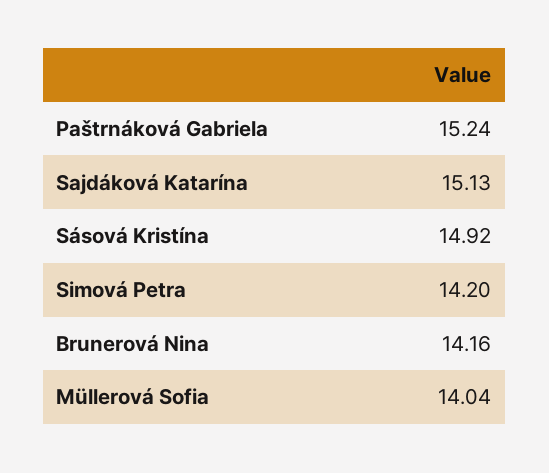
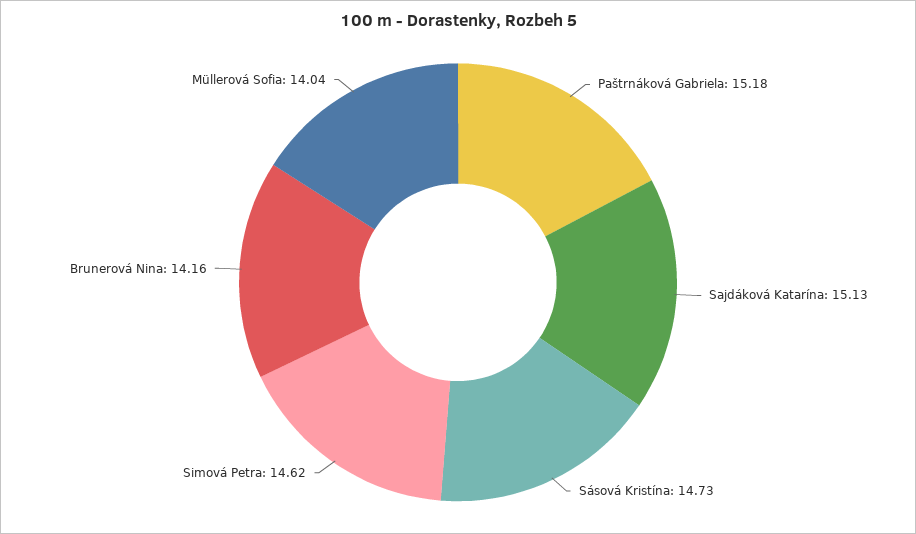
Paštrnáková Gabriela: 15.24 -> 15.18
Sásová Kristína: 14.92 -> 14.73
Simová Petra: 14.2 -> 14.62

